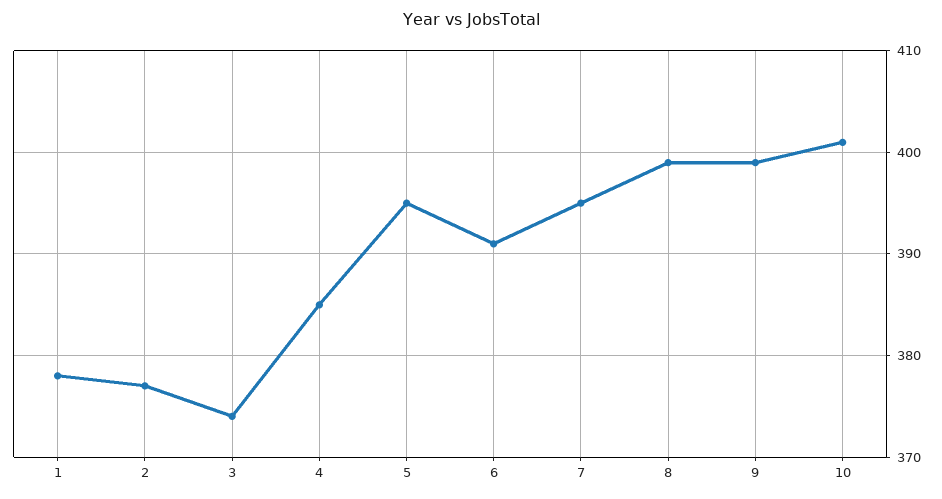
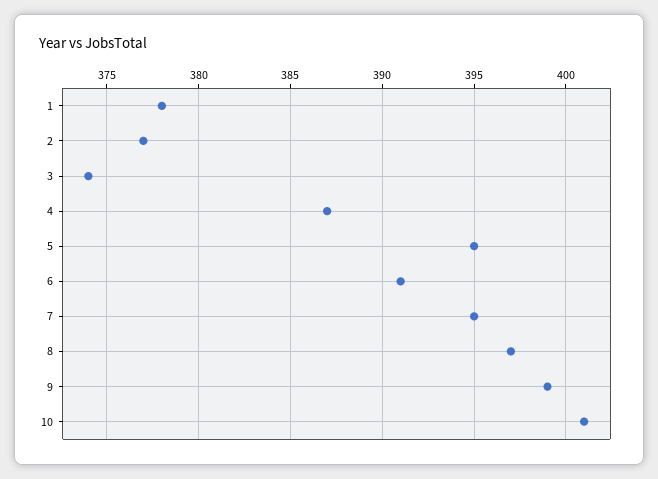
4: 385 -> 387
8: 399 -> 397

